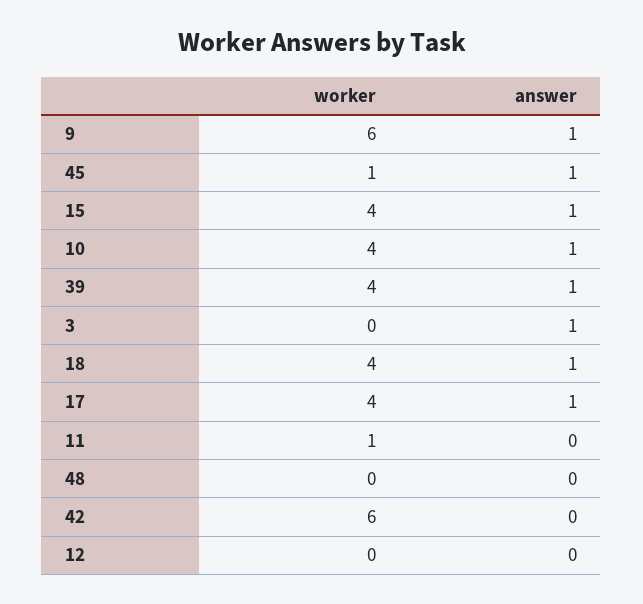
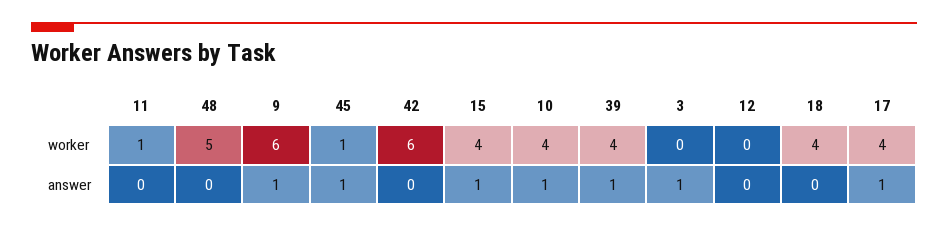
answer, 18: 1 -> 0
worker, 48: 0 -> 5

